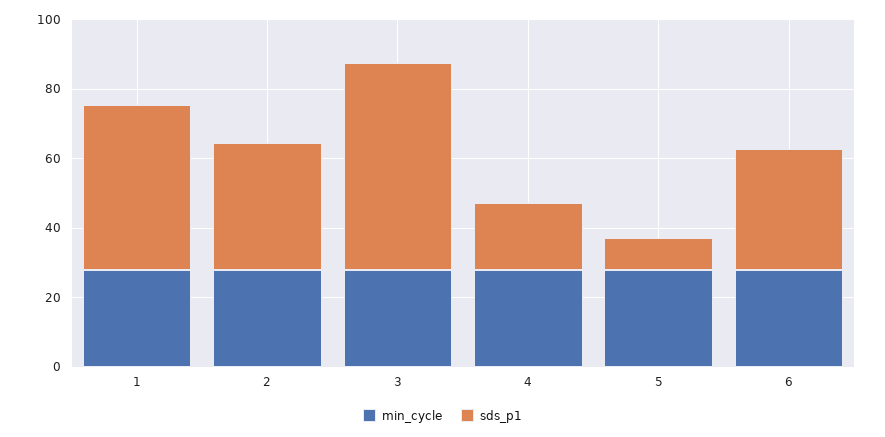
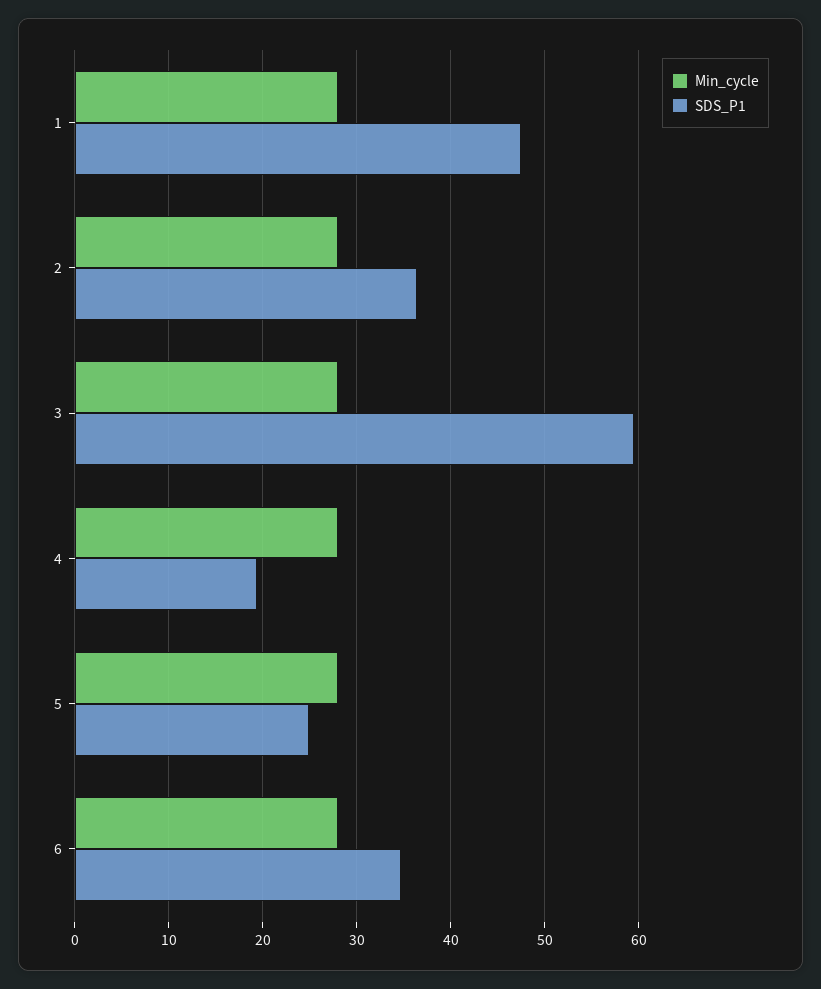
sds_p1, 5: 10 -> 25

